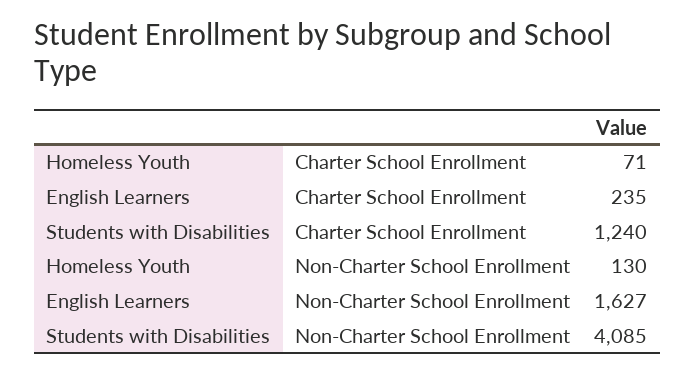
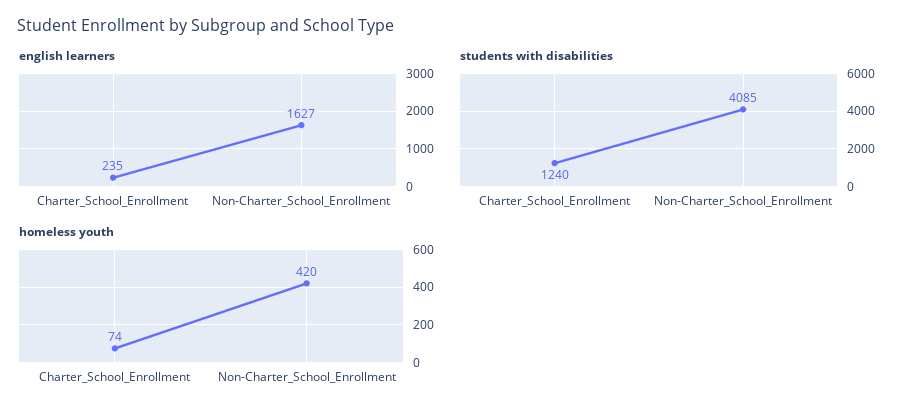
Homeless Youth, Charter School Enrollment: 71 -> 74
Homeless Youth, Non-Charter School Enrollment: 130 -> 420

